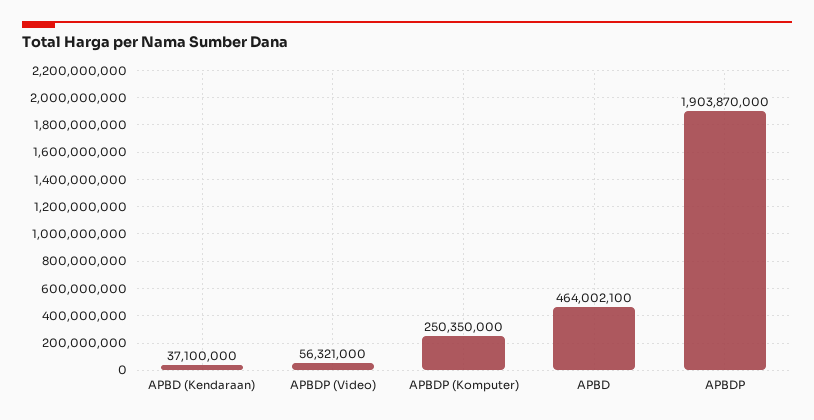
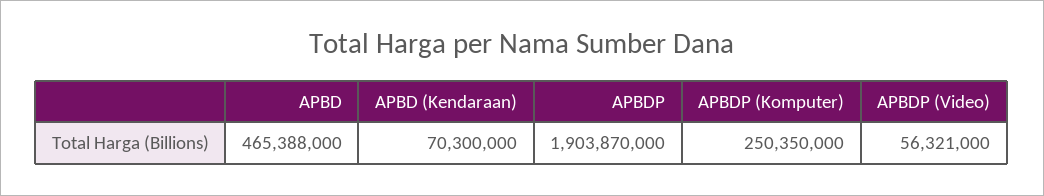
APBD (Kendaraan): 37100000 -> 70300000
APBD: 464002100 -> 465388000

